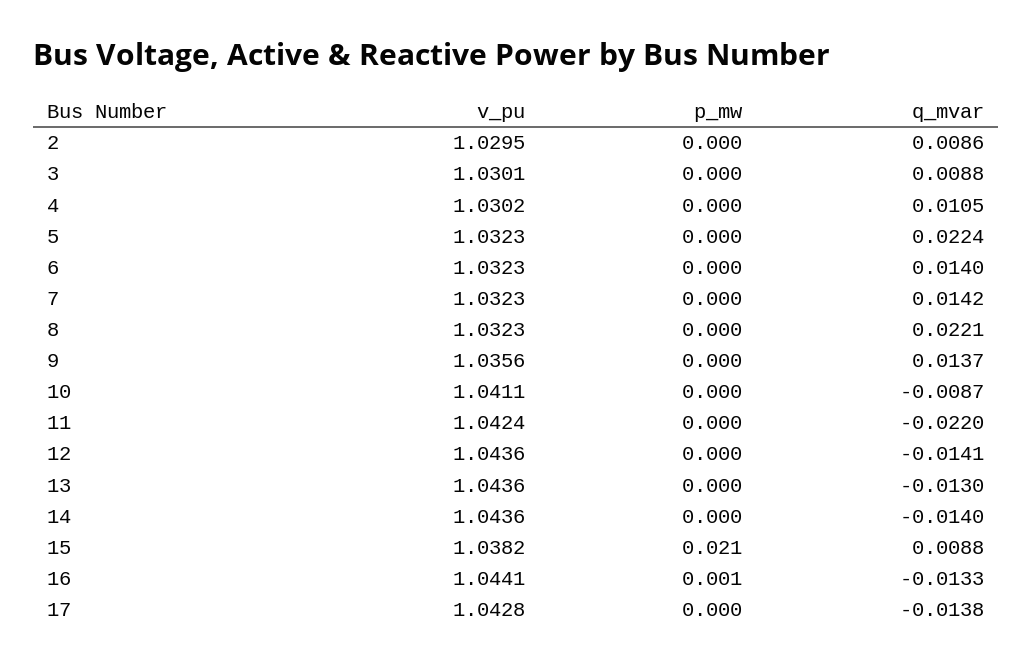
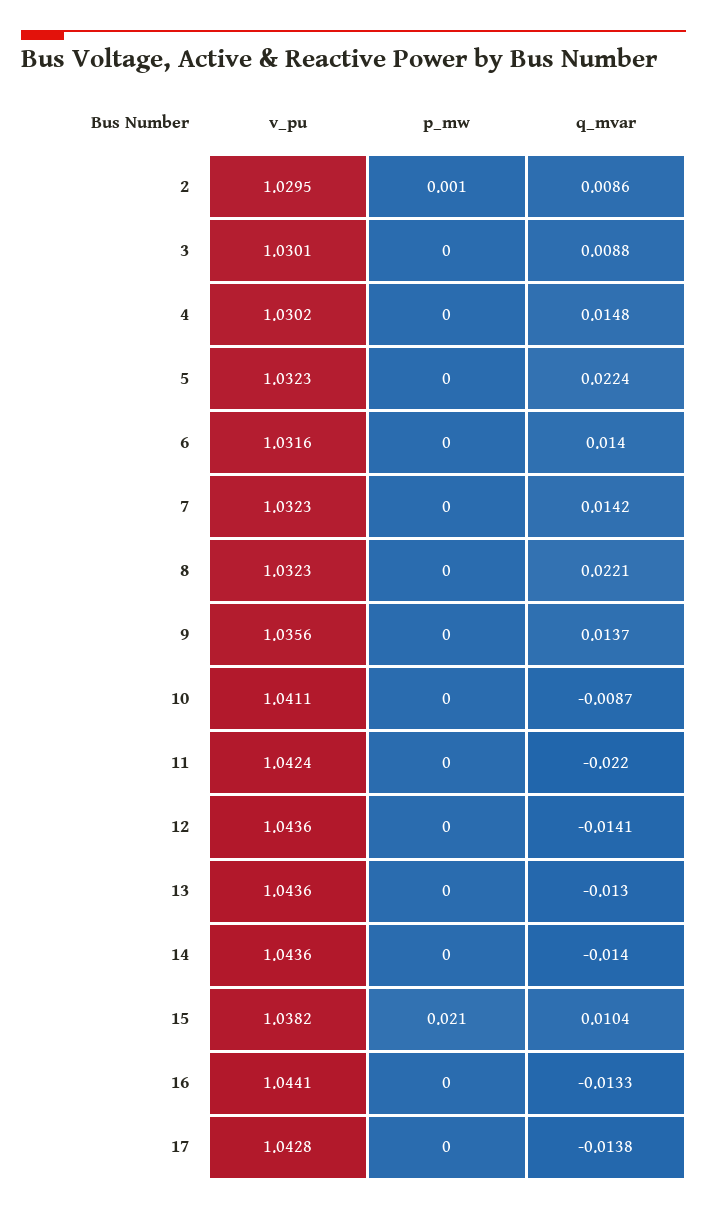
p_mw, 2: 0 -> 0.001
q_mvar, 4: 0.0105 -> 0.0148
v_pu, 6: 1.0323 -> 1.0316
q_mvar, 15: 0.0088 -> 0.0104
p_mw, 16: 0.001 -> 0

